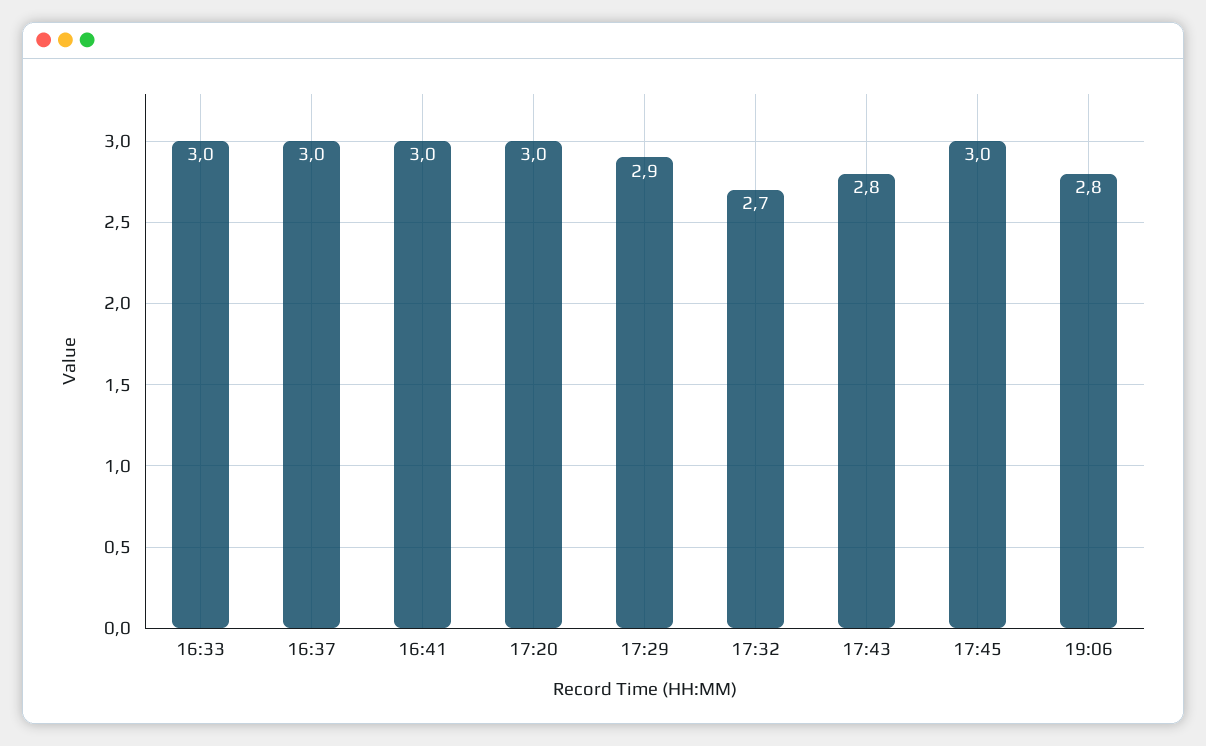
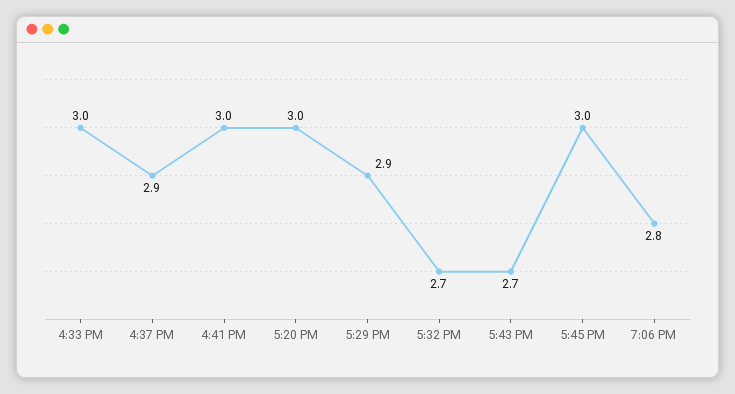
16:37: 3 -> 2.9
17:43: 2.8 -> 2.7

